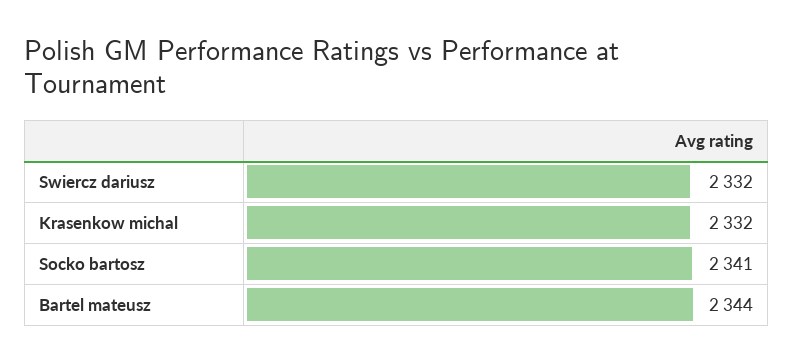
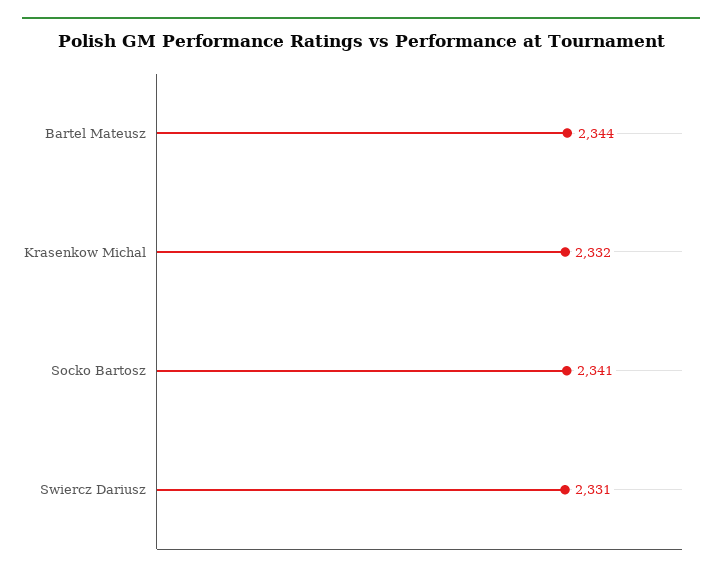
Swiercz dariusz: 2332 -> 2331

